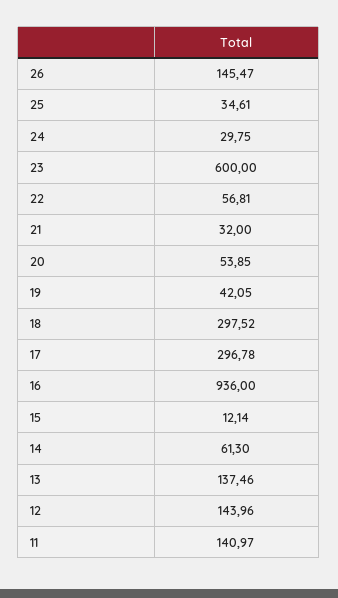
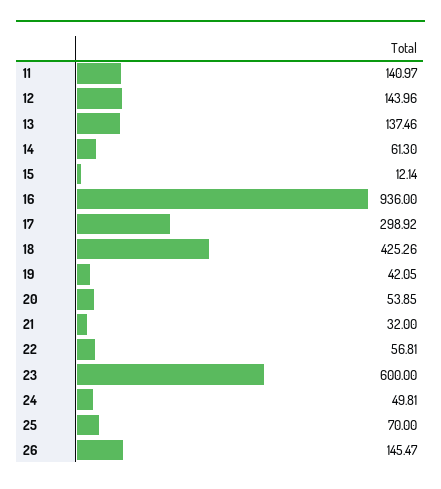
25: 34.61 -> 70
24: 29.75 -> 49.81
18: 297.52 -> 425.26
17: 296.78 -> 298.92

